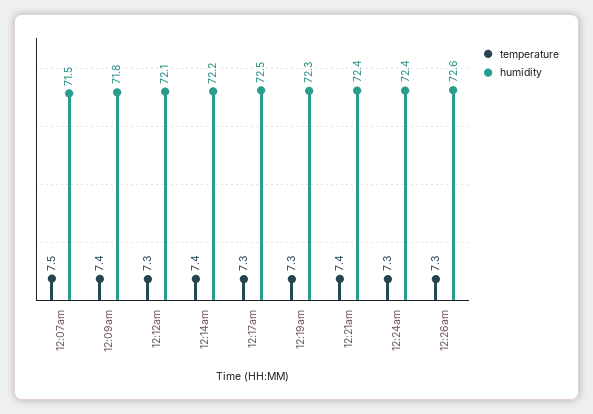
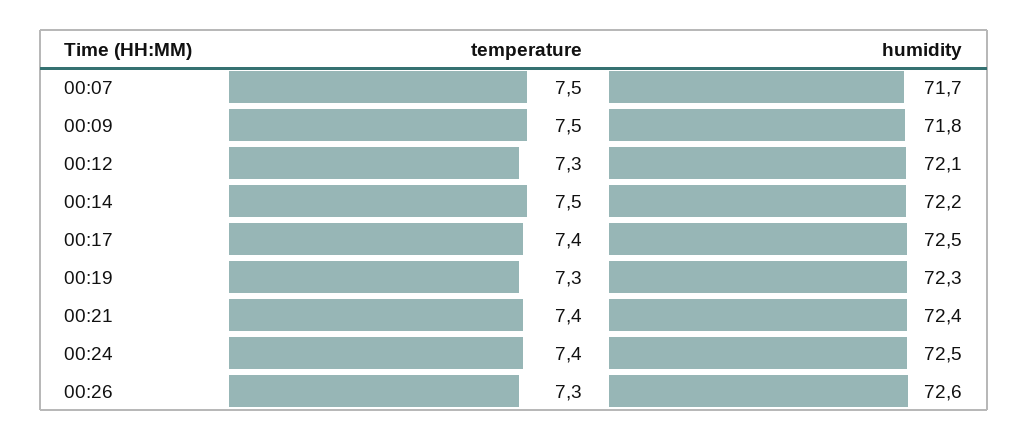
humidity, 12:07am: 71.5 -> 71.7
temperature, 12:09am: 7.4 -> 7.5
temperature, 12:14am: 7.4 -> 7.5
temperature, 12:17am: 7.3 -> 7.4
temperature, 12:24am: 7.3 -> 7.4
humidity, 12:24am: 72.4 -> 72.5

